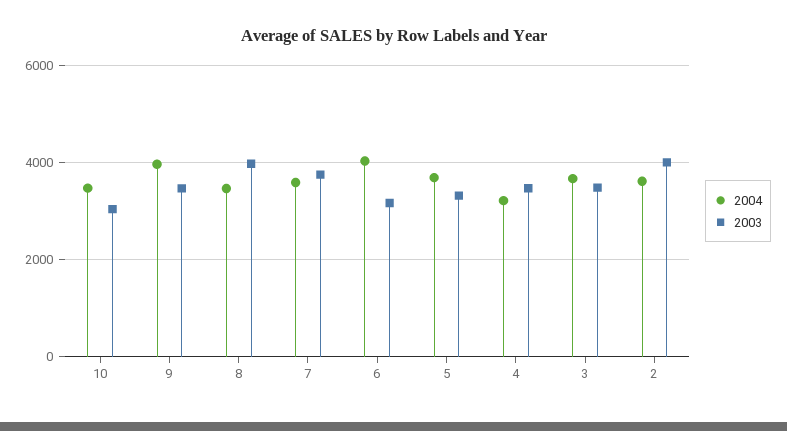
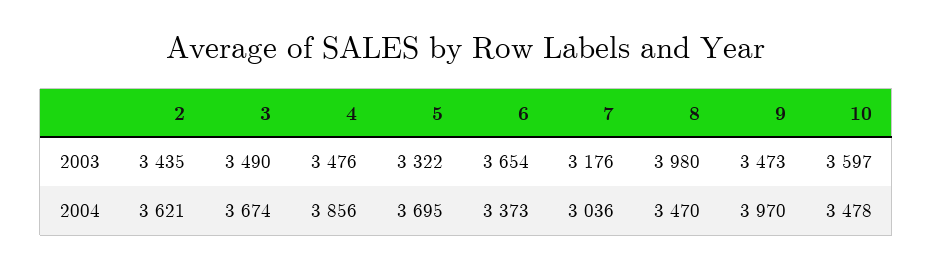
2003, 10: 3000 -> 3597
2004, 7: 3600 -> 3036
2003, 7: 3800 -> 3176
2004, 6: 4000 -> 3373
2003, 6: 3200 -> 3654
2004, 4: 3200 -> 3856
2003, 2: 4000 -> 3435

